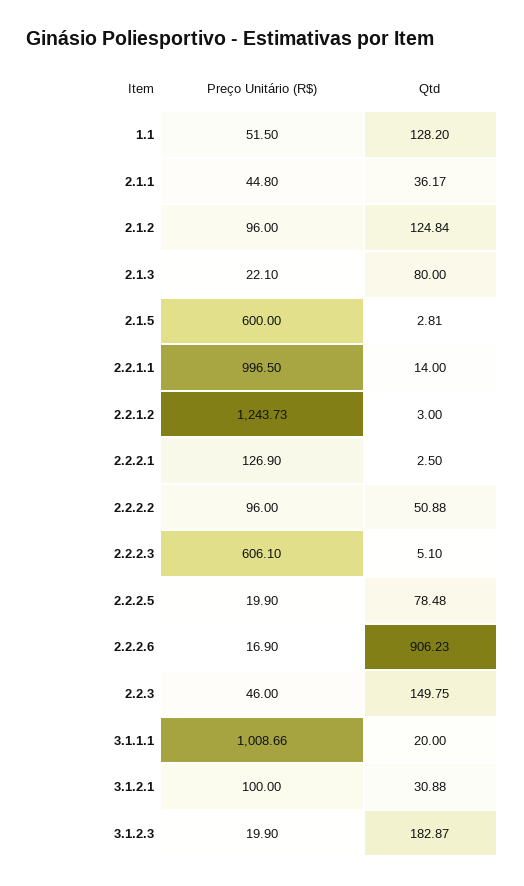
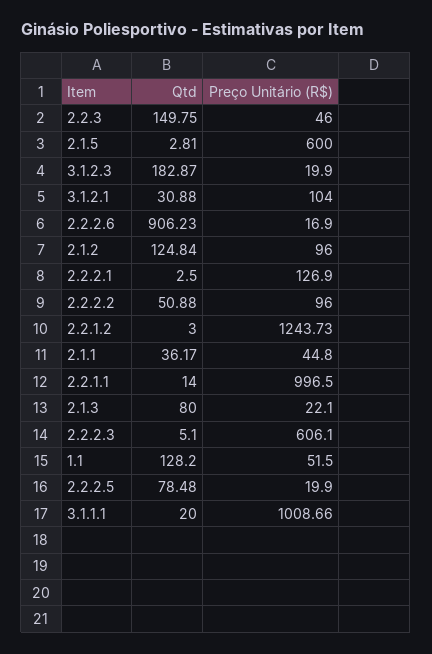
Preço Unitário (R$), 3.1.2.1: 100 -> 104

